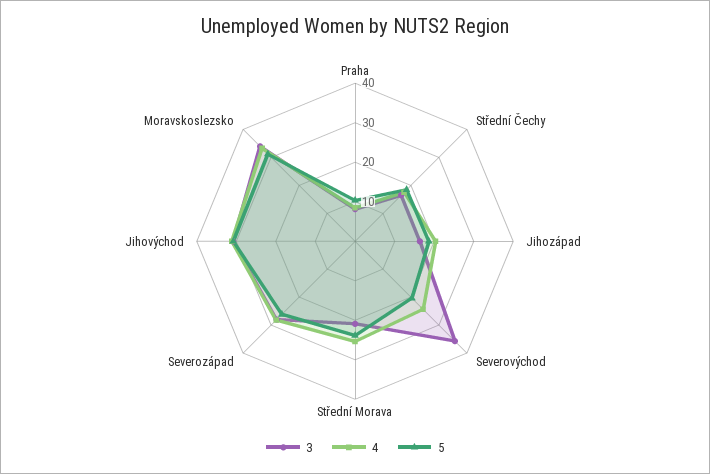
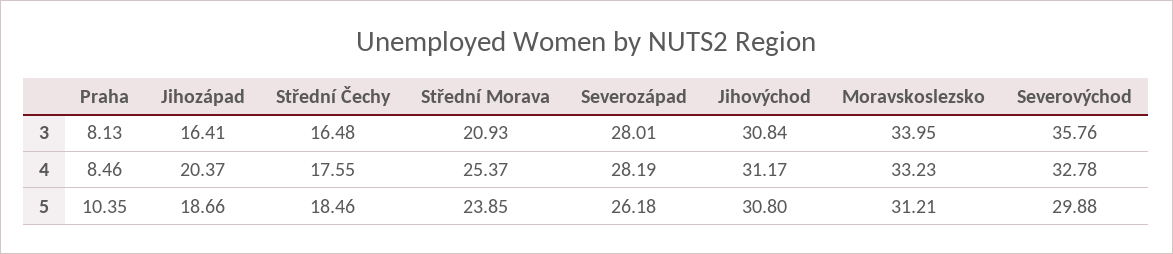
4, Severovýchod: 25 -> 32.78
5, Severovýchod: 20 -> 29.88

